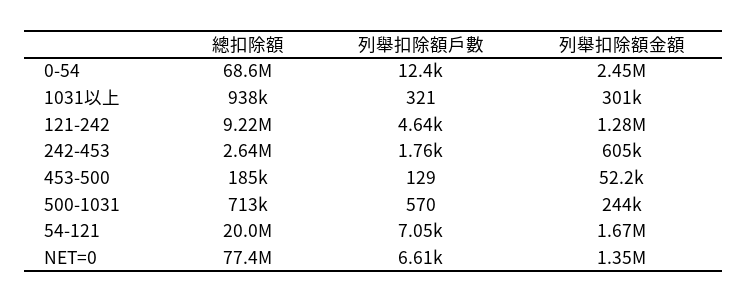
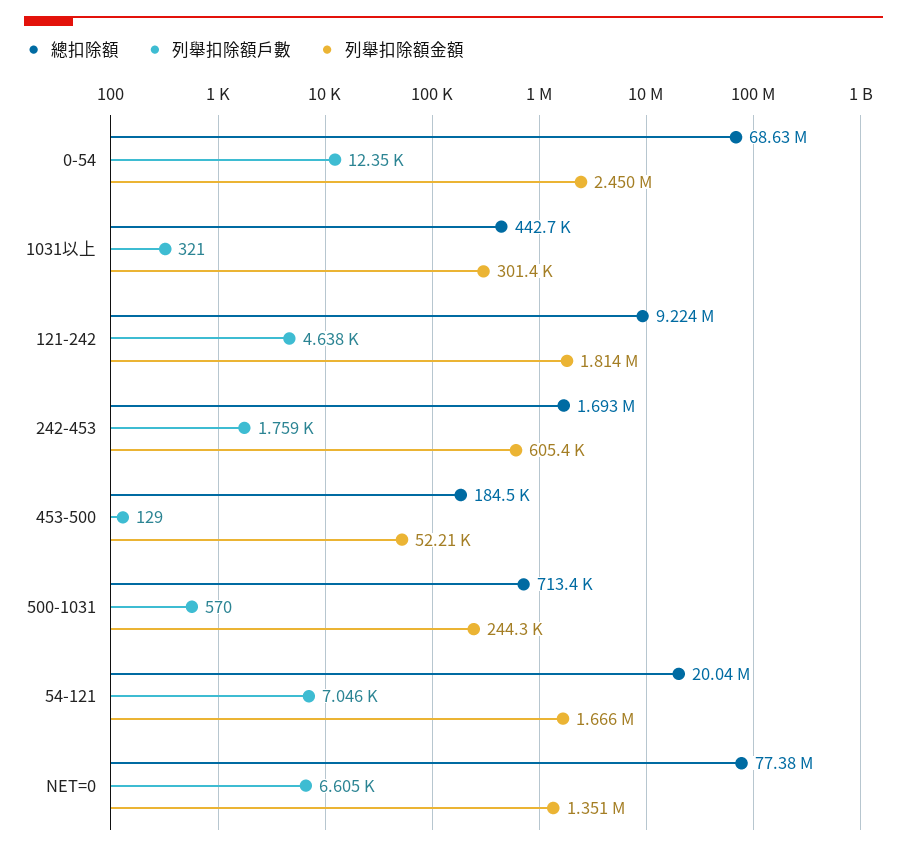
總扣除額, 1031以上: 938000 -> 442700
列舉扣除額金額, 121-242: 1280000 -> 1814000
總扣除額, 242-453: 2640000 -> 1693000

